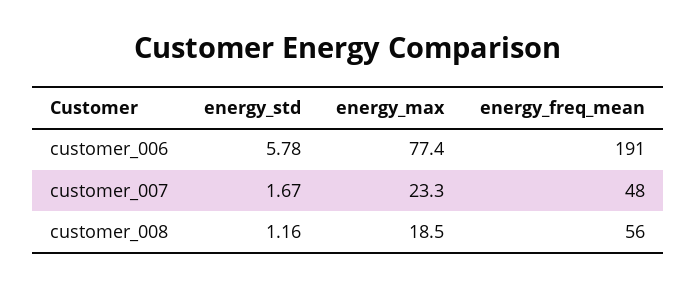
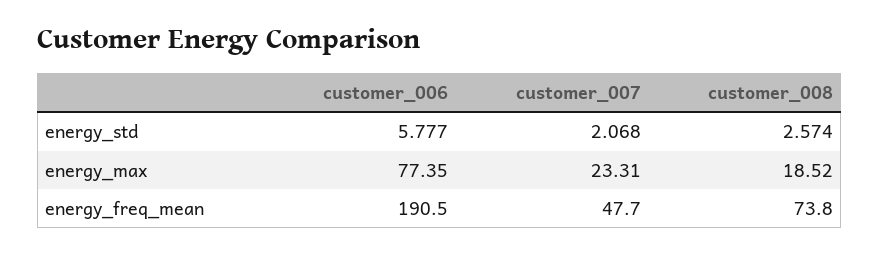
energy_std, customer_007: 1.67 -> 2.068
energy_std, customer_008: 1.16 -> 2.574
energy_freq_mean, customer_008: 56 -> 73.8

